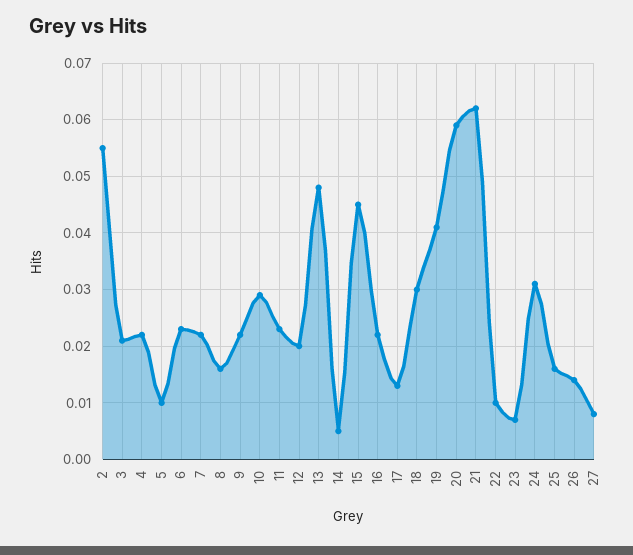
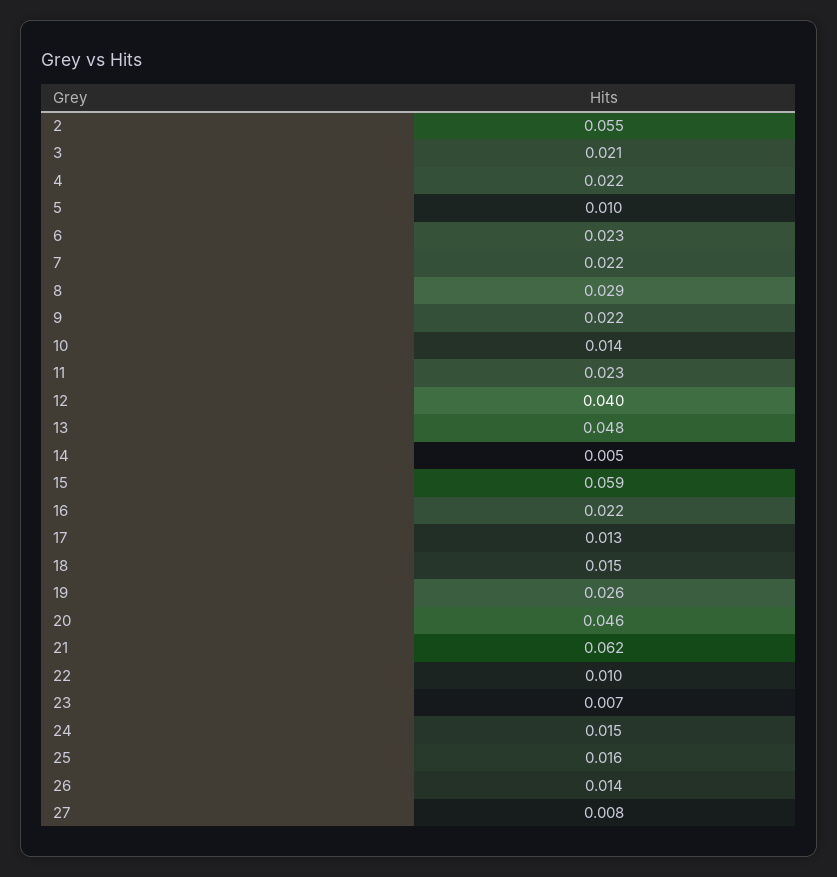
8: 0.015 -> 0.029
10: 0.03 -> 0.014
12: 0.02 -> 0.04
15: 0.045 -> 0.059
18: 0.03 -> 0.015
19: 0.04 -> 0.026
20: 0.06 -> 0.046
24: 0.03 -> 0.015

